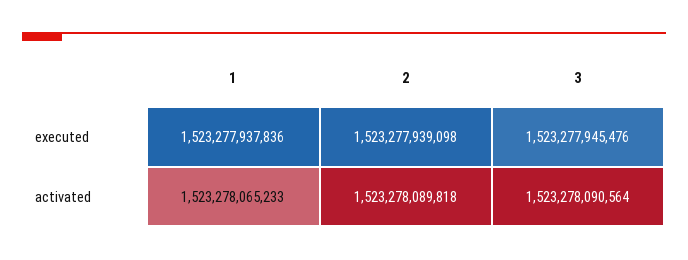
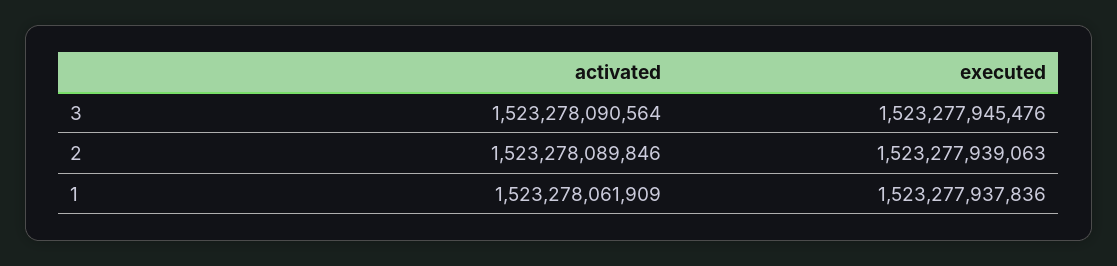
2, executed: 1523277939098 -> 1523277939063
1, activated: 1523278065233 -> 1523278061909
2, activated: 1523278089818 -> 1523278089846

